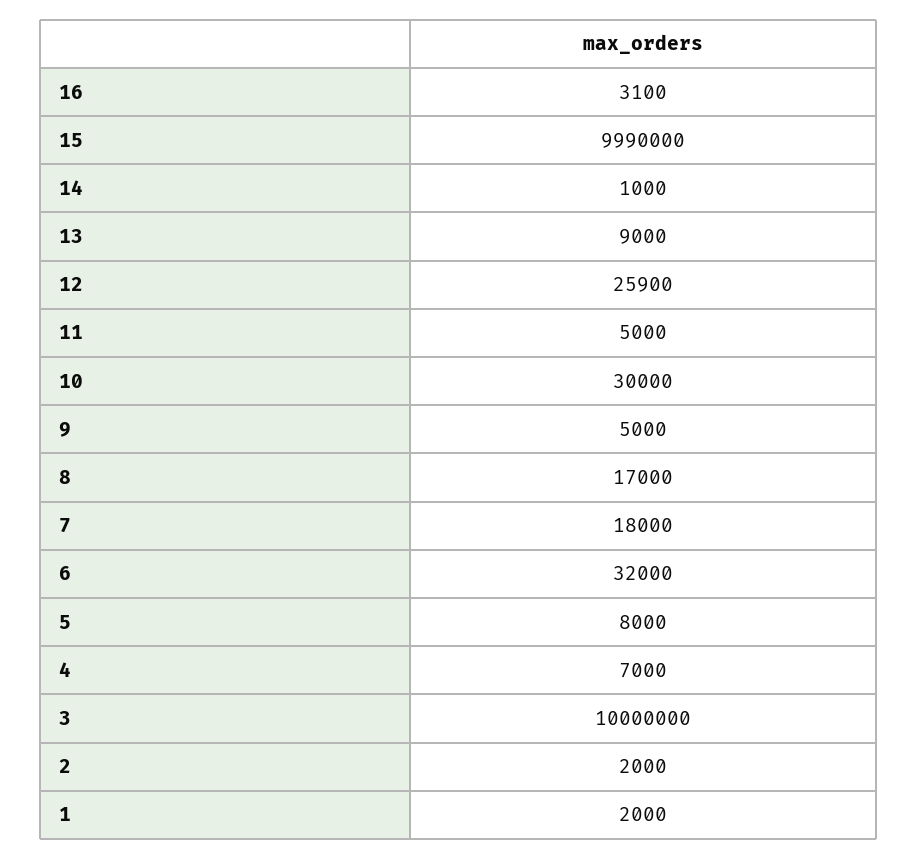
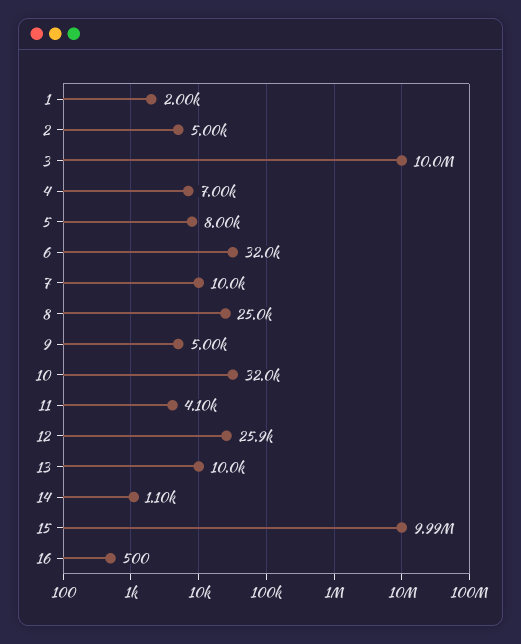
16: 3100 -> 500
14: 1000 -> 1100
13: 9000 -> 10000
11: 5000 -> 4100
10: 30000 -> 32000
8: 17000 -> 25000
7: 18000 -> 10000
2: 2000 -> 5000

